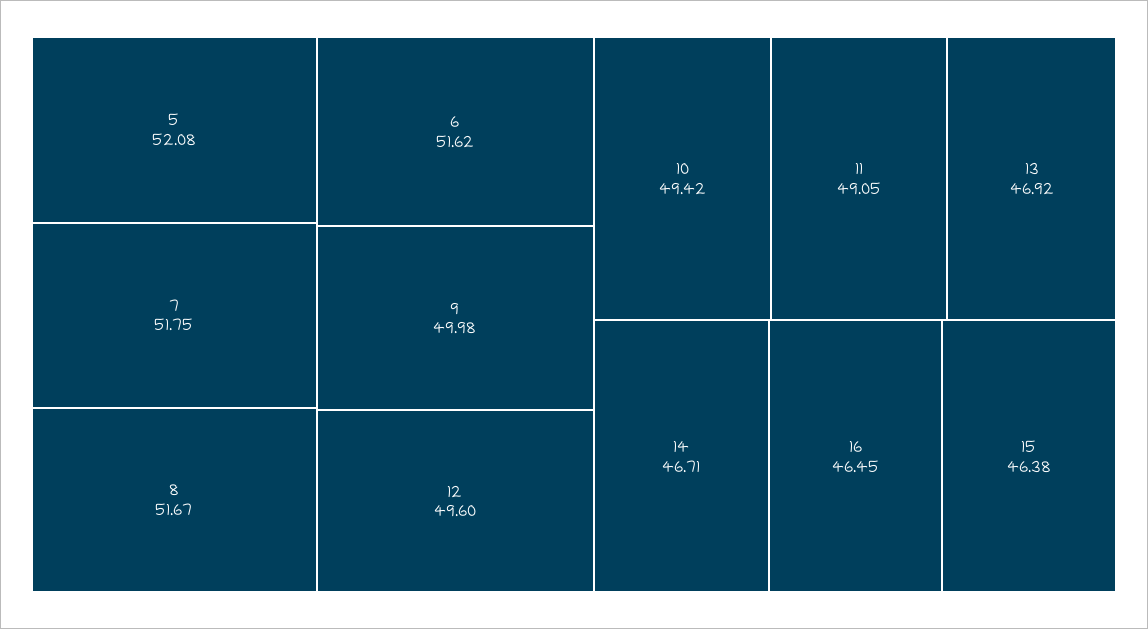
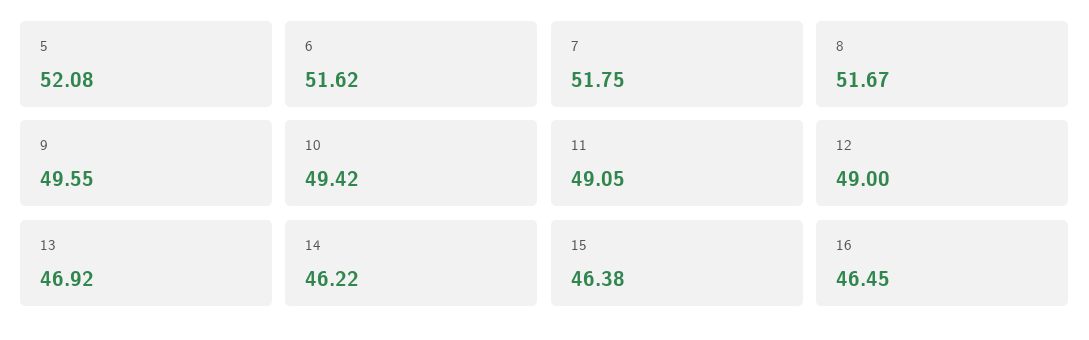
9: 49.98 -> 49.55
12: 49.6 -> 49
14: 46.71 -> 46.22

